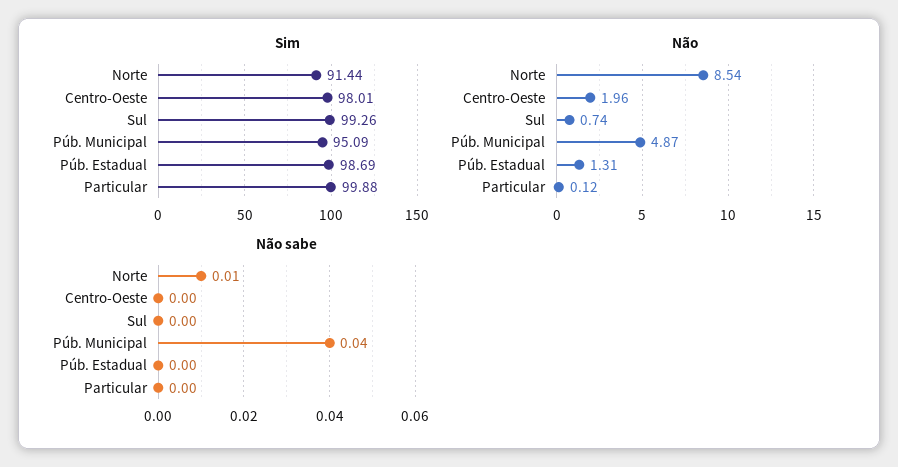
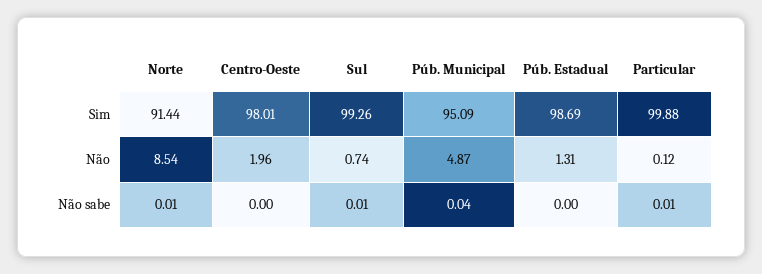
Não sabe, Sul: 0 -> 0.01
Não sabe, Particular: 0 -> 0.01

